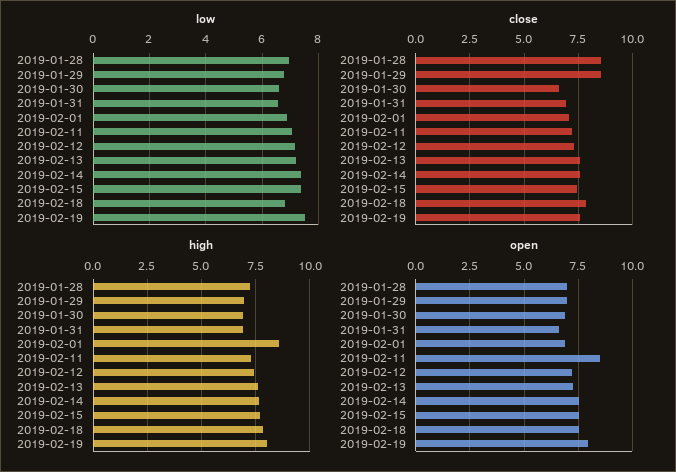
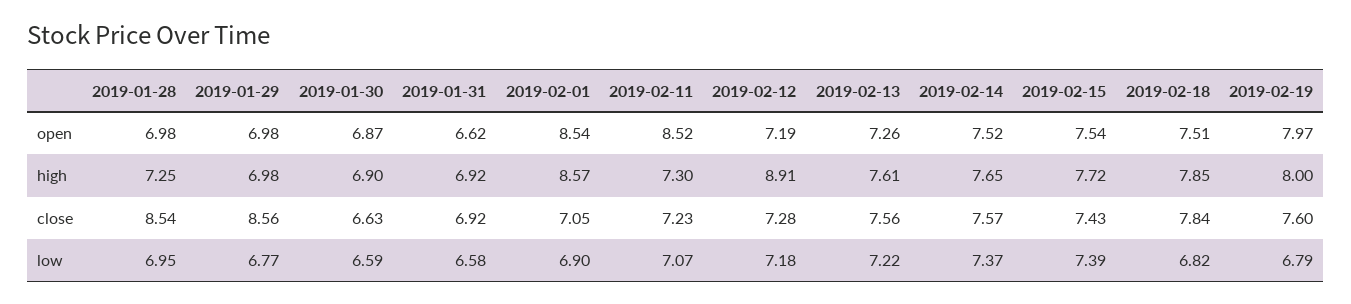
low, 2019-02-19: 7.5 -> 6.79
high, 2019-02-12: 7.5 -> 8.91
open, 2019-02-01: 7 -> 8.54

